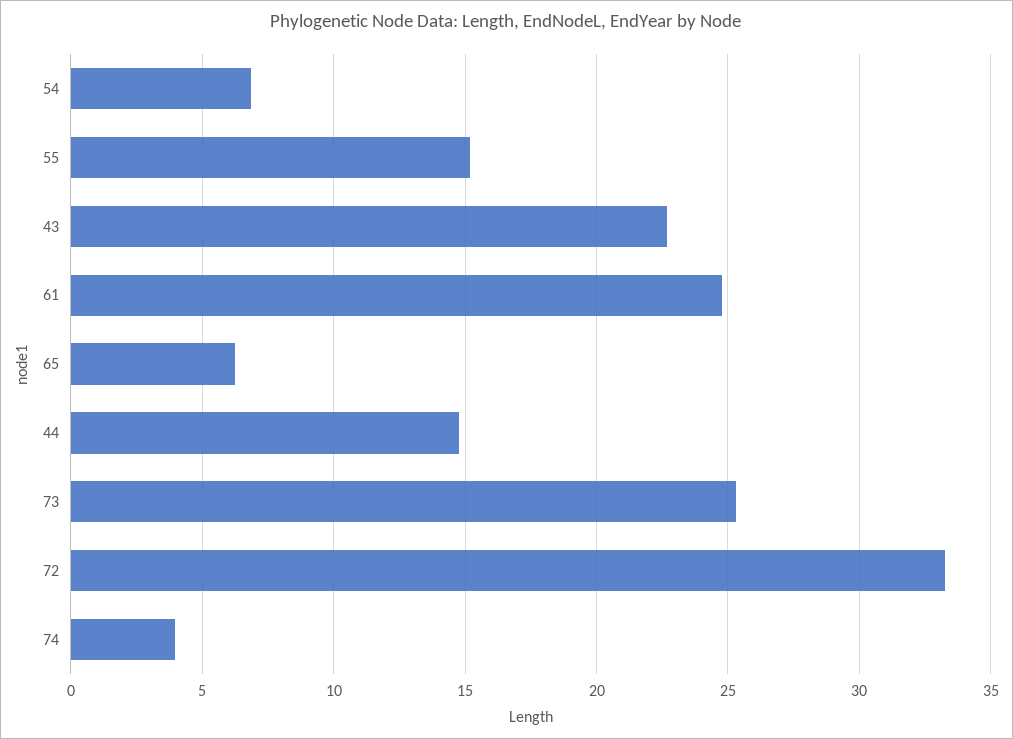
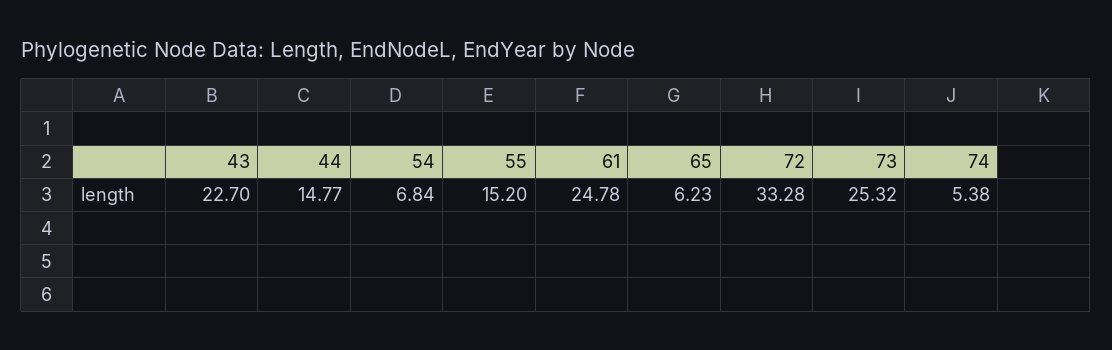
74: 4 -> 5.38

